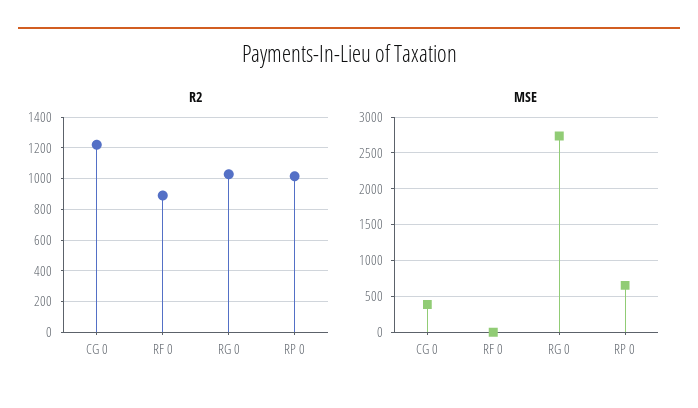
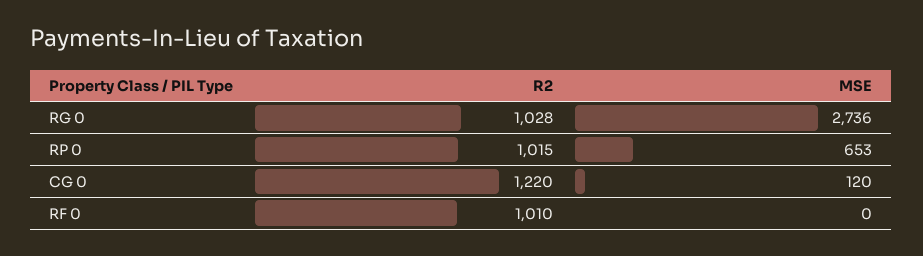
R2, RF 0: 900 -> 1010
MSE, CG 0: 400 -> 120

